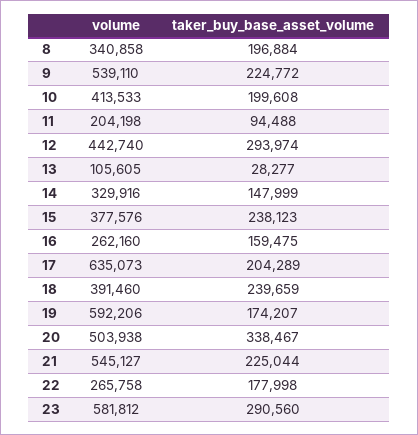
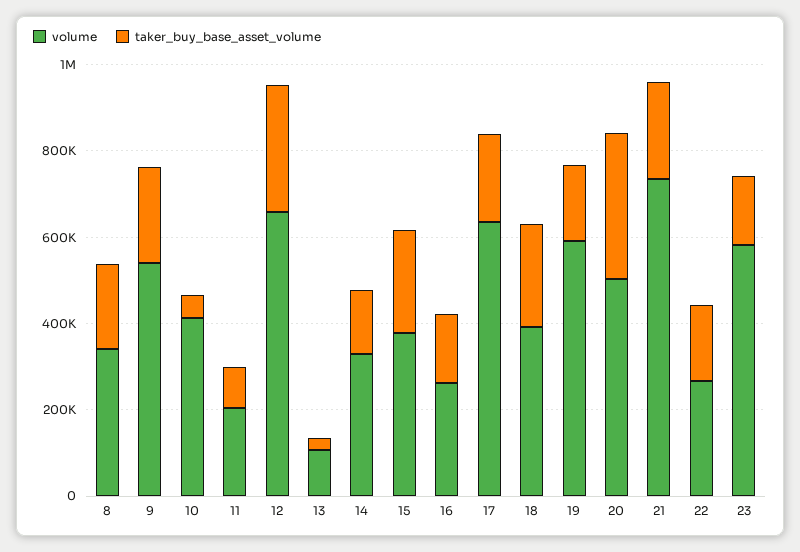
taker_buy_base_asset_volume, 10: 199608 -> 50000
volume, 12: 442740 -> 650000
volume, 21: 545127 -> 750000
taker_buy_base_asset_volume, 23: 290560 -> 150000

